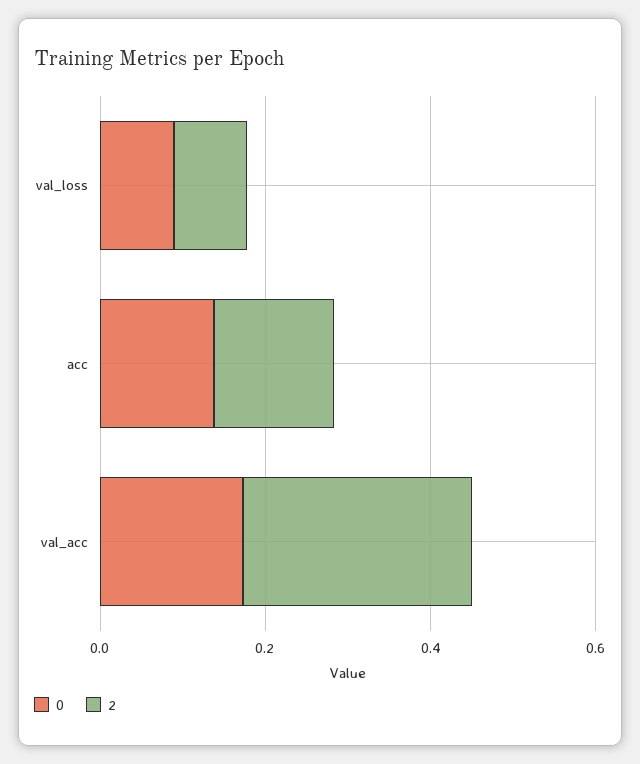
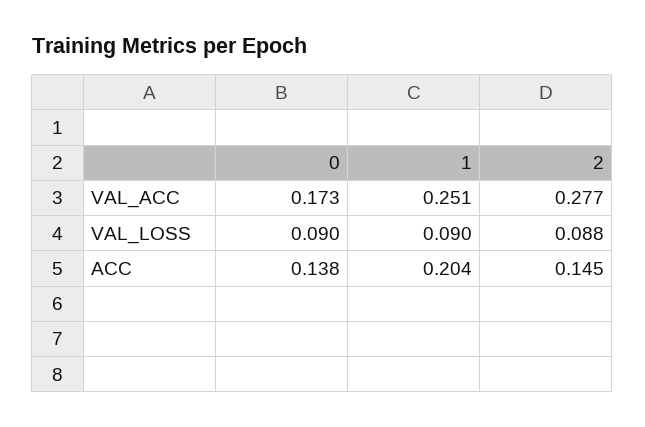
1, val_acc: none -> 0.251
1, val_loss: none -> 0.09
1, acc: none -> 0.204

